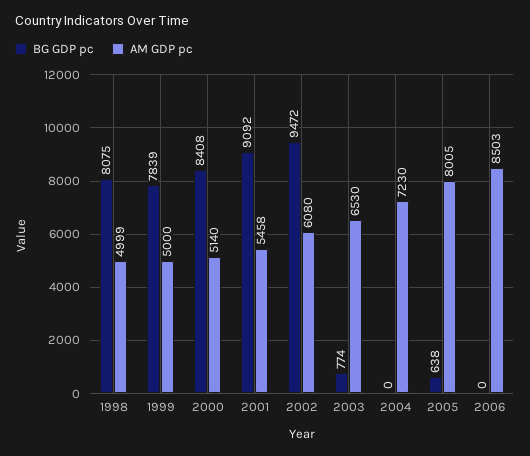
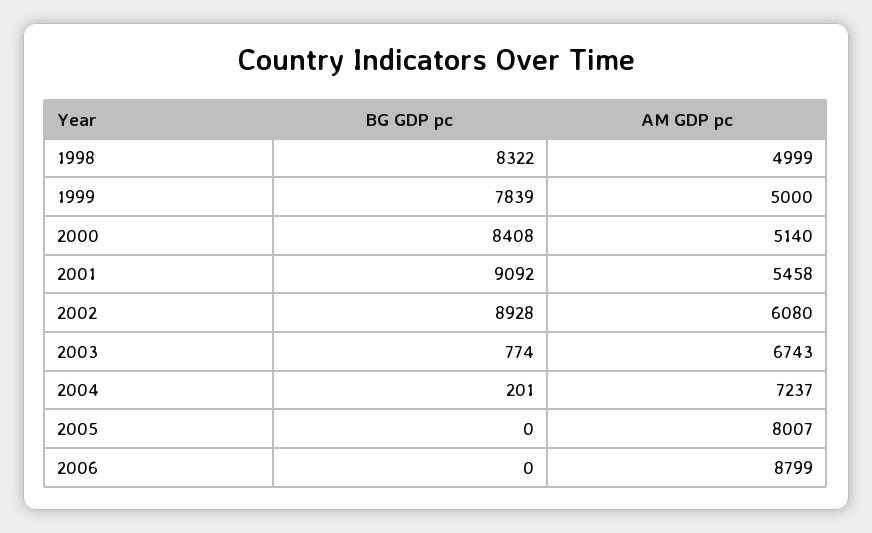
BG GDP pc, 1998: 8075 -> 8322
BG GDP pc, 2002: 9472 -> 8928
AM GDP pc, 2003: 6530 -> 6743
BG GDP pc, 2004: 0 -> 201
AM GDP pc, 2004: 7230 -> 7237
BG GDP pc, 2005: 638 -> 0
AM GDP pc, 2005: 8005 -> 8007
AM GDP pc, 2006: 8503 -> 8799

